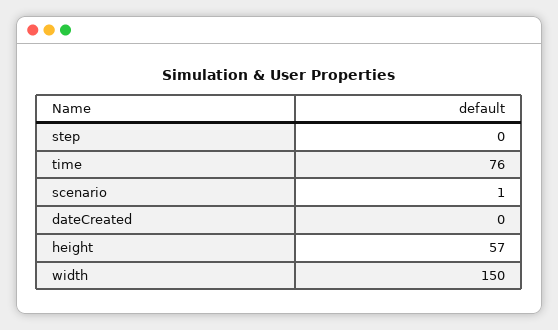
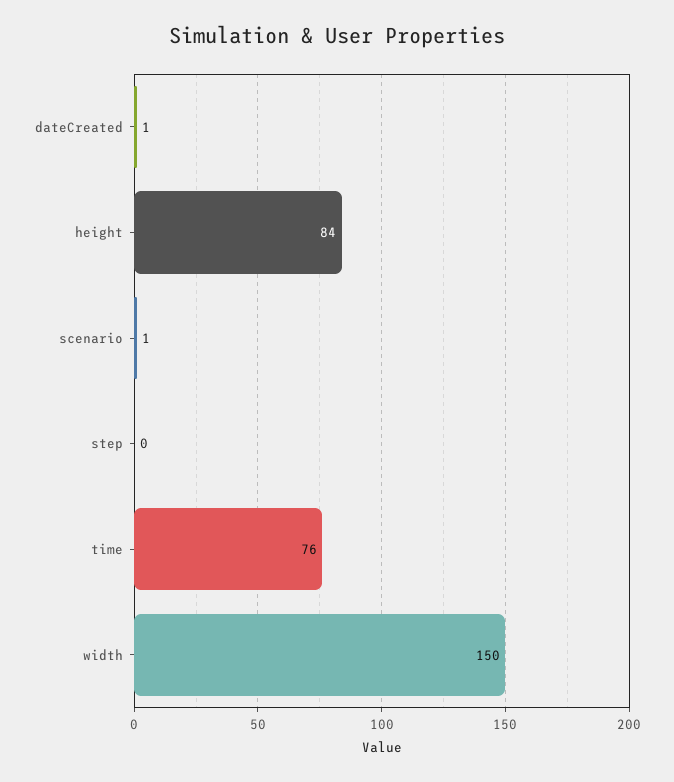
dateCreated: 0 -> 1
height: 57 -> 84

